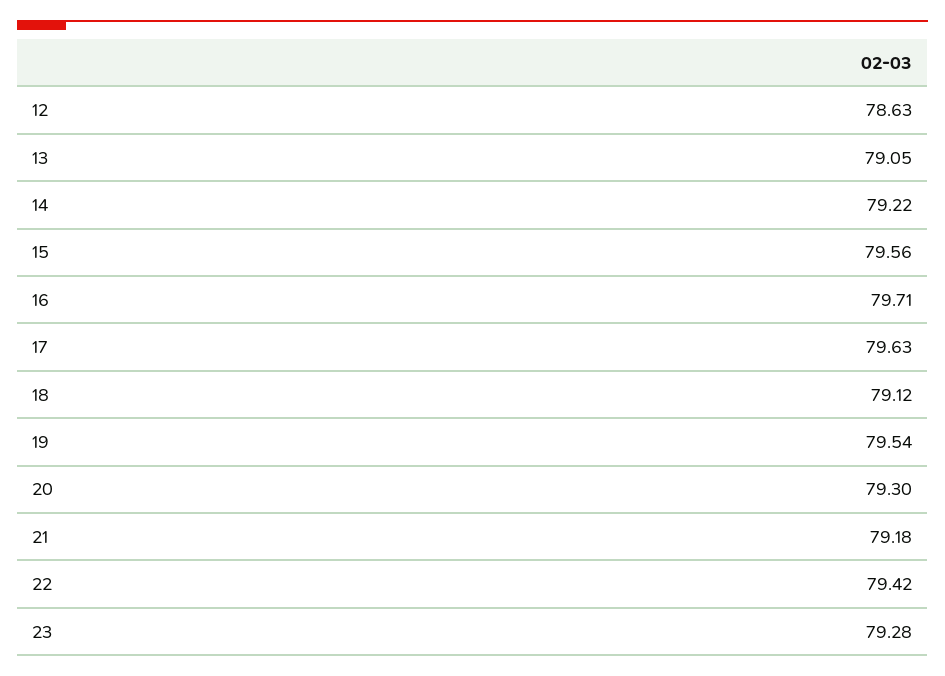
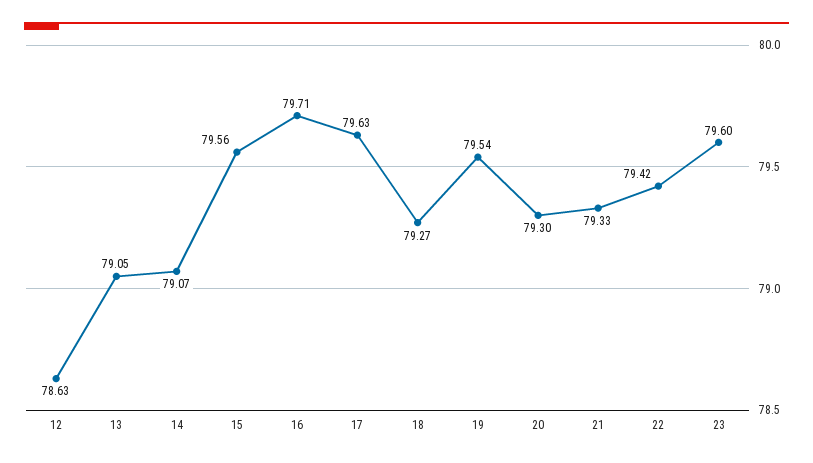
14: 79.22 -> 79.07
18: 79.12 -> 79.27
21: 79.18 -> 79.33
23: 79.28 -> 79.6

